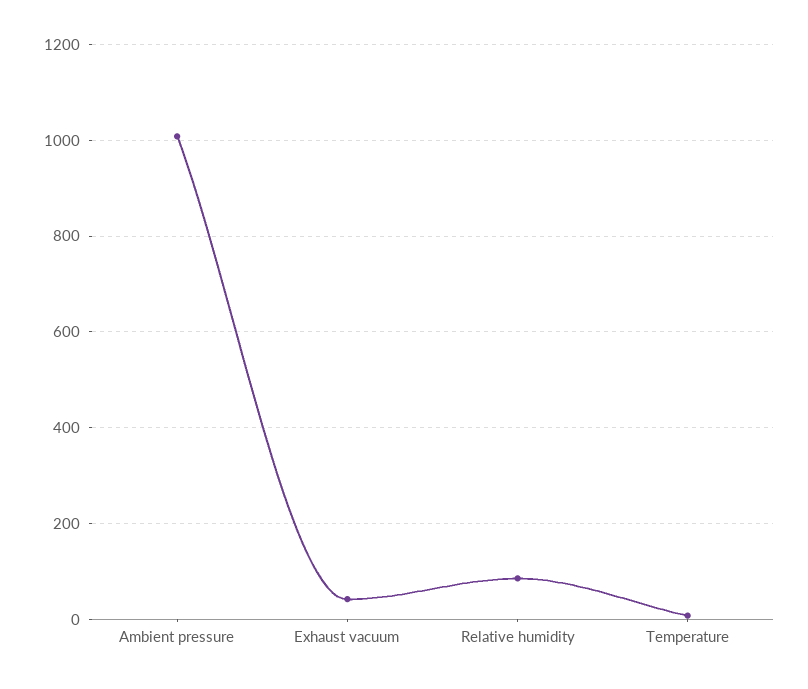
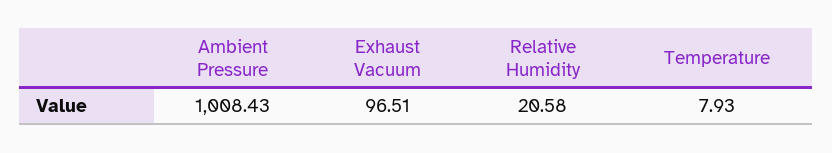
Exhaust vacuum: 40 -> 96.51
Relative humidity: 80 -> 20.58

